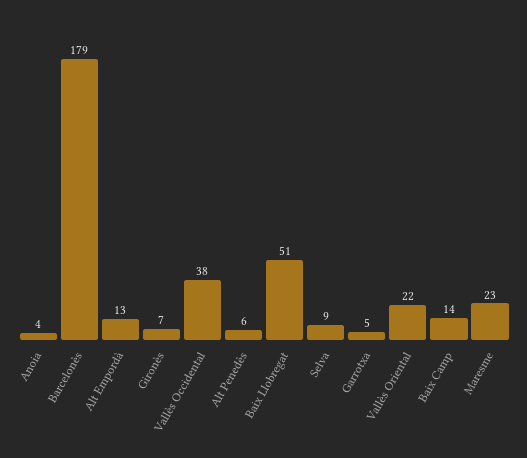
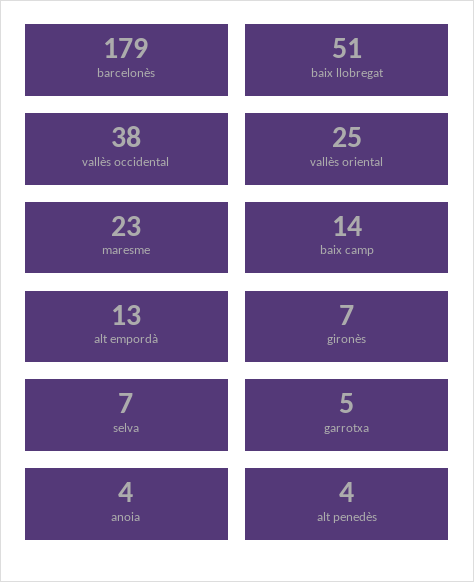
Alt Penedès: 6 -> 4
Selva: 9 -> 7
Vallès Oriental: 22 -> 25

